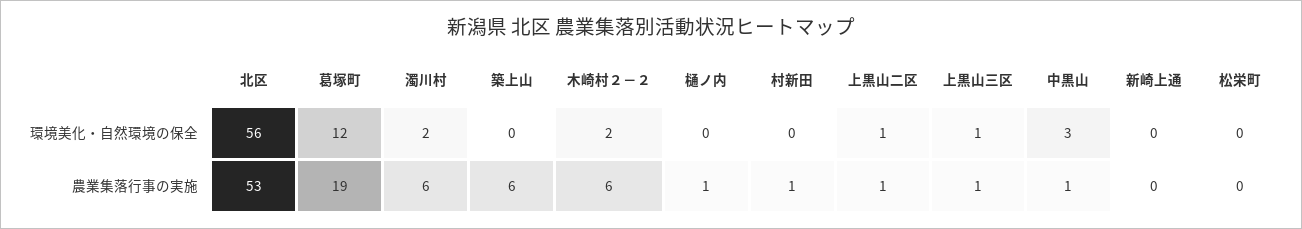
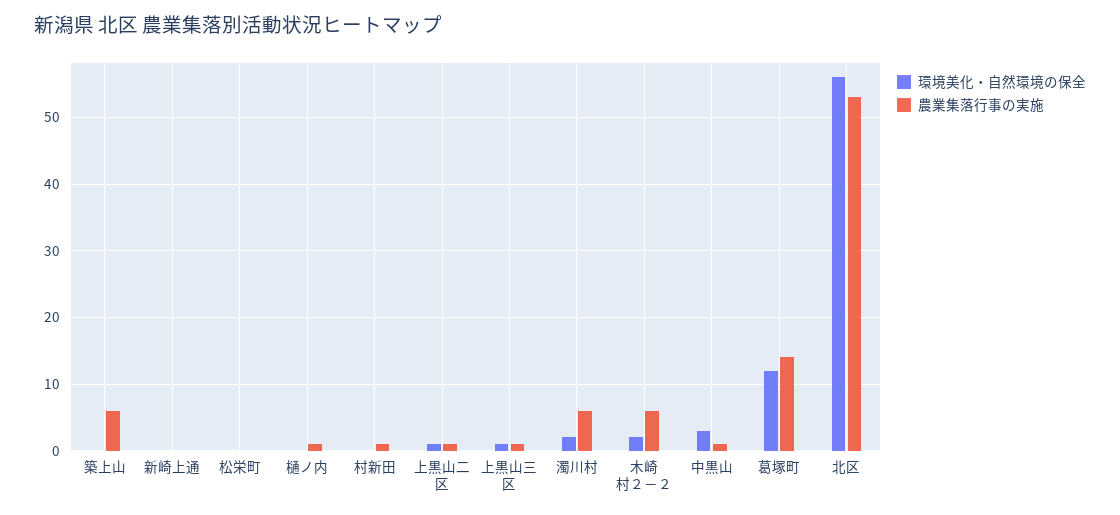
農業集落行事の実施, 葛塚町: 19 -> 14

